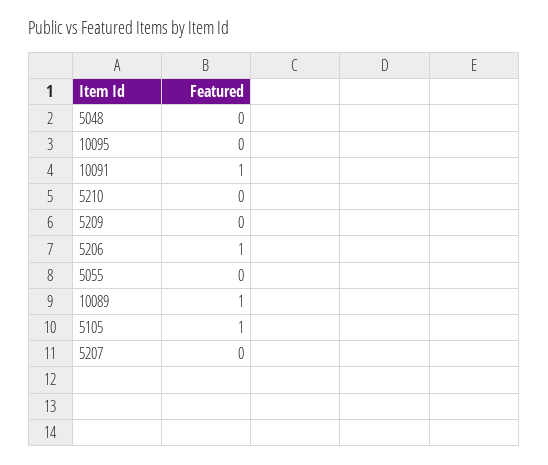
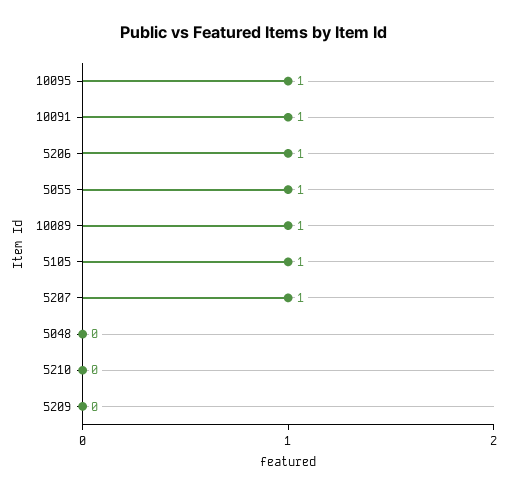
10095: 0 -> 1
5055: 0 -> 1
5207: 0 -> 1

